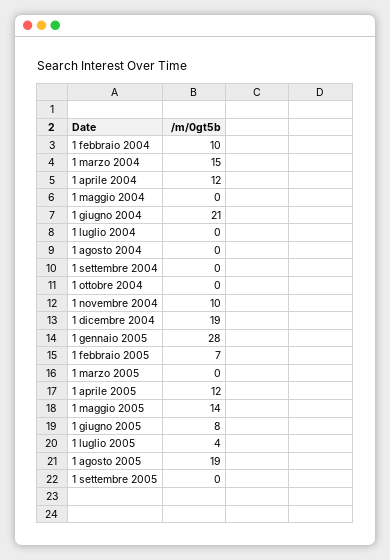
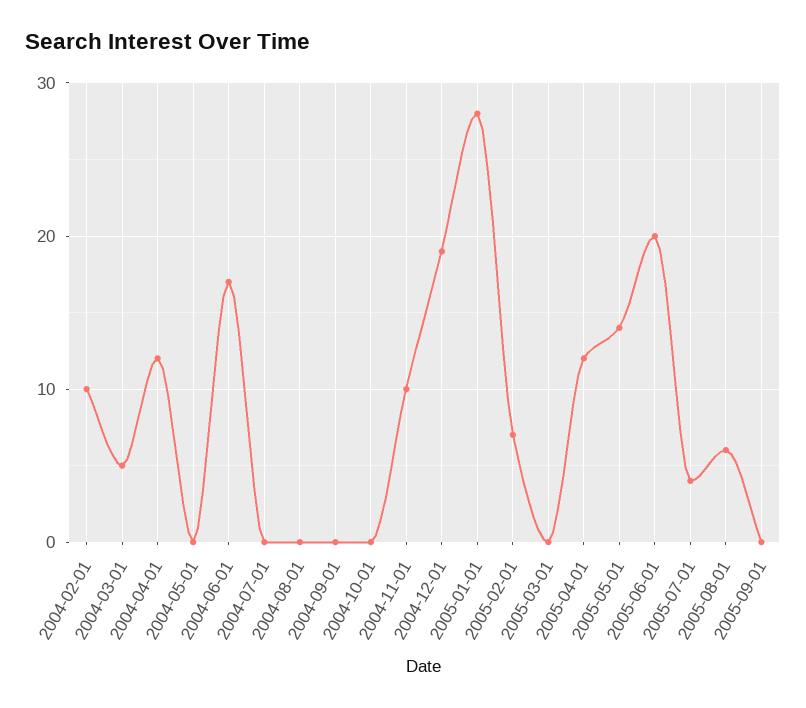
1 marzo 2004: 15 -> 5
1 giugno 2004: 21 -> 17
1 giugno 2005: 8 -> 20
1 agosto 2005: 19 -> 6

